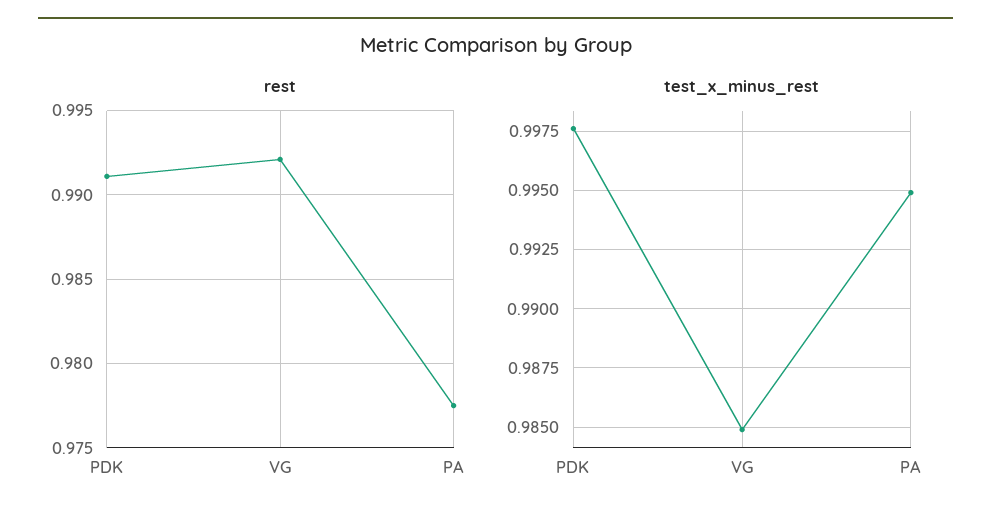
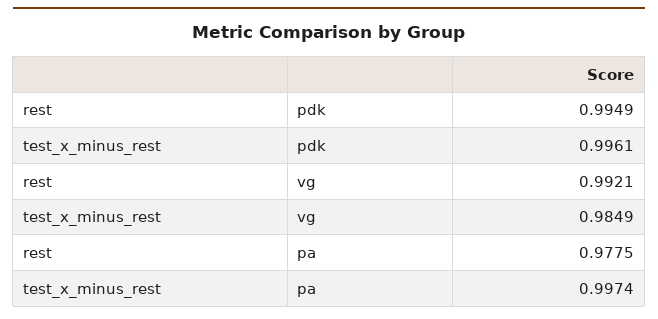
rest, PDK: 0.991 -> 0.9949
test_x_minus_rest, PDK: 0.9975 -> 0.9961
test_x_minus_rest, PA: 0.995 -> 0.9974

